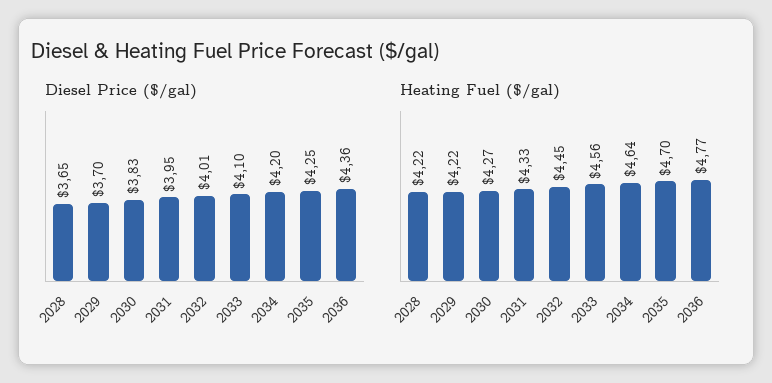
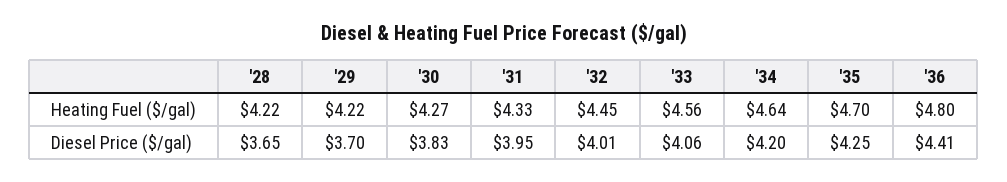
Diesel Price ($/gal), 2033: 4.1 -> 4.06
Diesel Price ($/gal), 2036: 4.36 -> 4.41
Heating Fuel ($/gal), 2036: 4.77 -> 4.8

